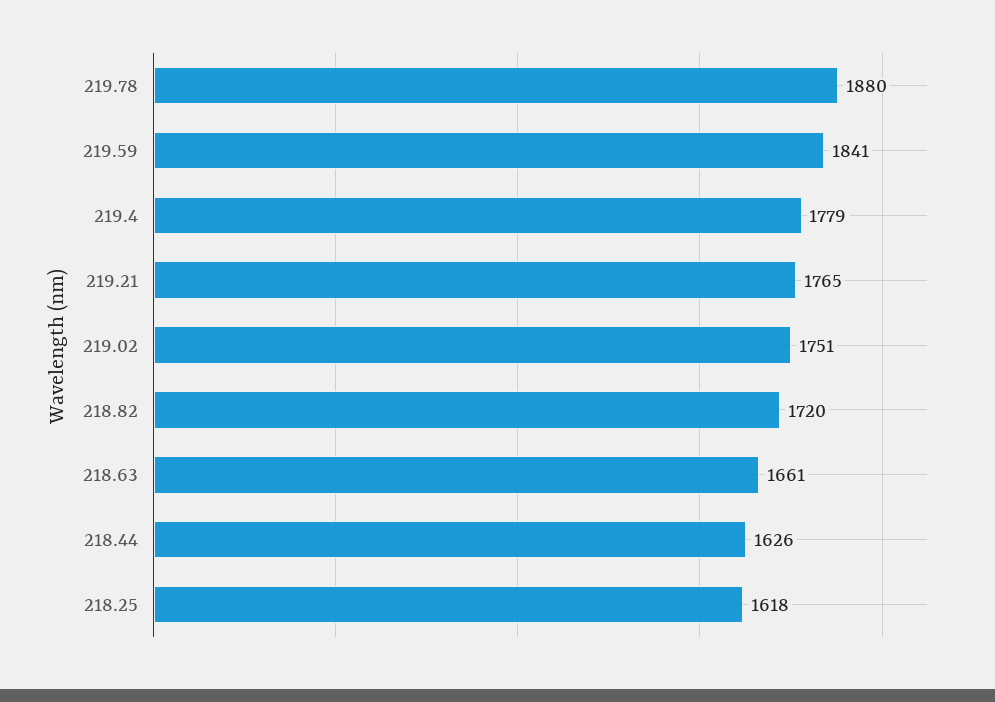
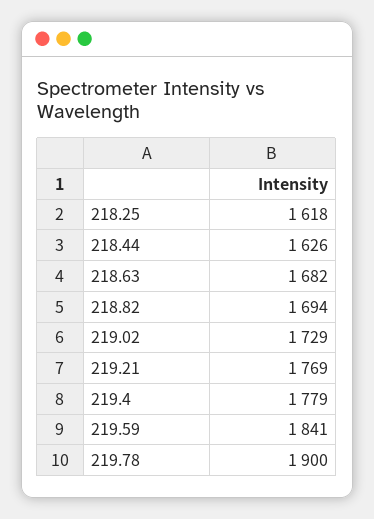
219.78: 1880 -> 1900
219.21: 1765 -> 1769
219.02: 1751 -> 1729
218.82: 1720 -> 1694
218.63: 1661 -> 1682

